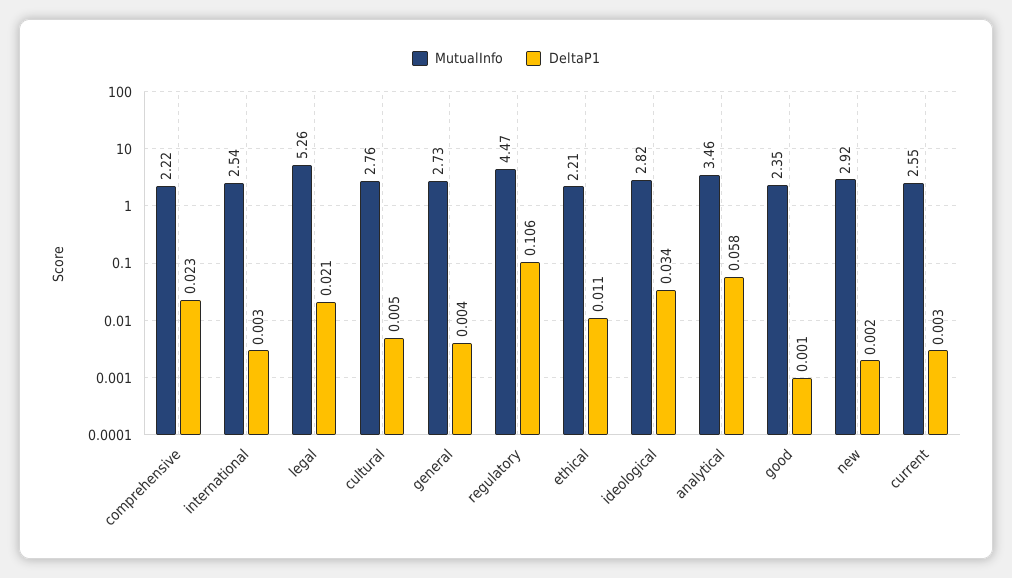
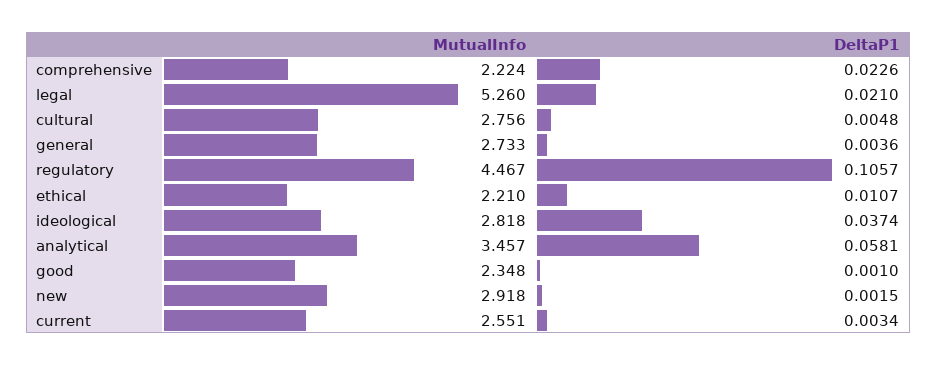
MutualInfo, international: 2.54 -> none
DeltaP1, international: 0.003 -> none
DeltaP1, ideological: 0.034 -> 0.0374

